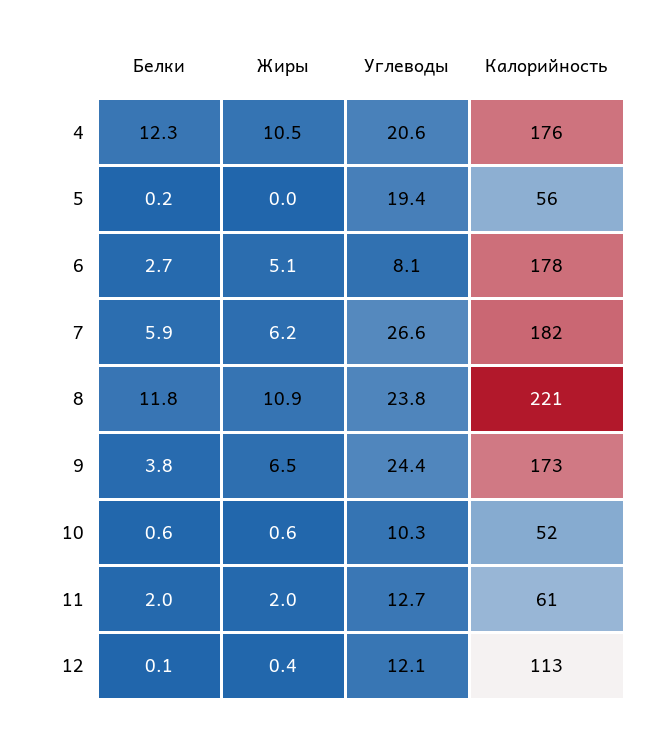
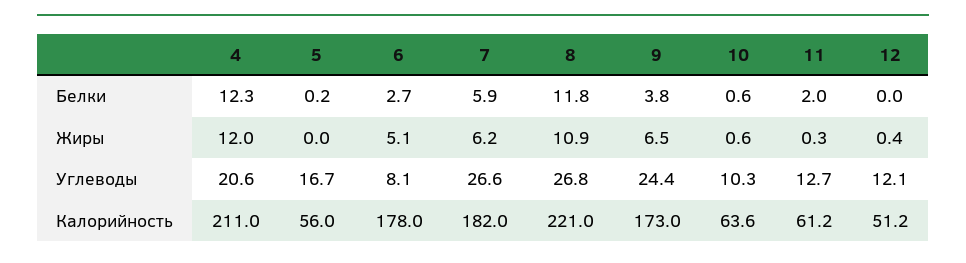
Жиры, 4: 10.5 -> 12
Калорийность, 4: 176 -> 211
Углеводы, 5: 19.4 -> 16.7
Углеводы, 8: 23.8 -> 26.8
Калорийность, 10: 52 -> 63.6
Жиры, 11: 2 -> 0.3
Белки, 12: 0.1 -> 0
Калорийность, 12: 113 -> 51.2

